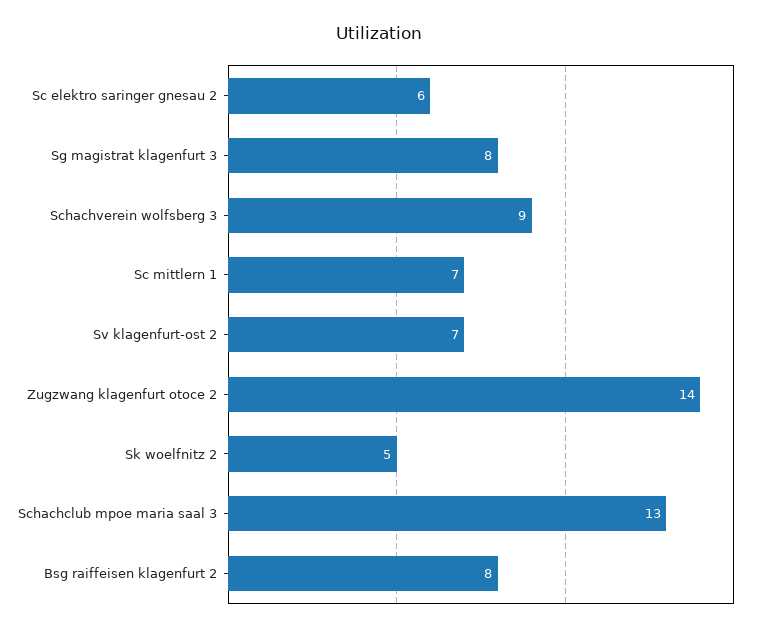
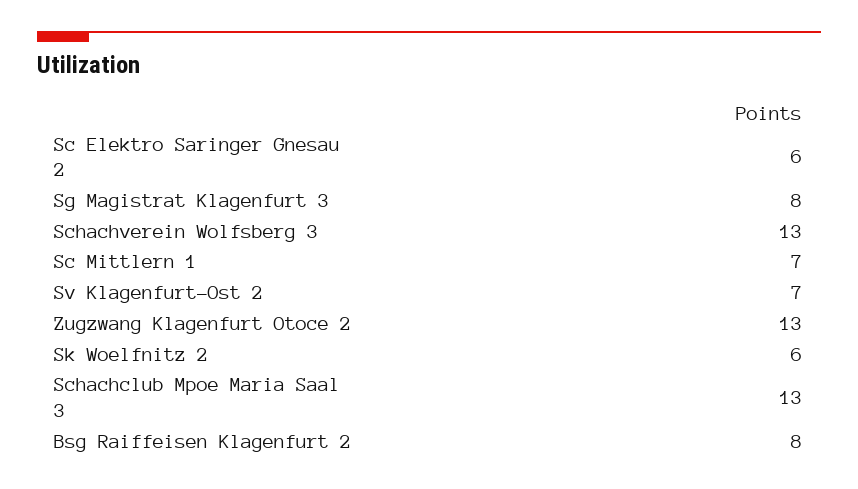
Schachverein wolfsberg 3: 9 -> 13
Zugzwang klagenfurt otoce 2: 14 -> 13
Sk woelfnitz 2: 5 -> 6

